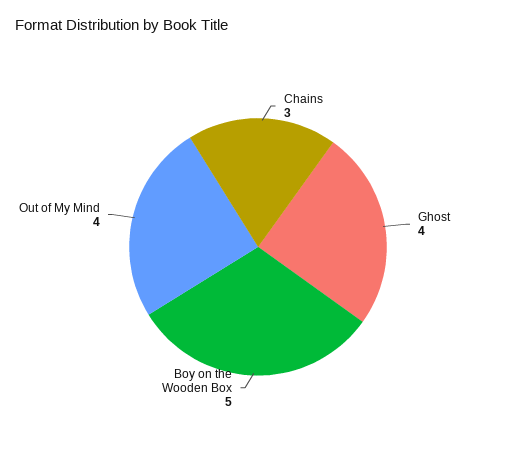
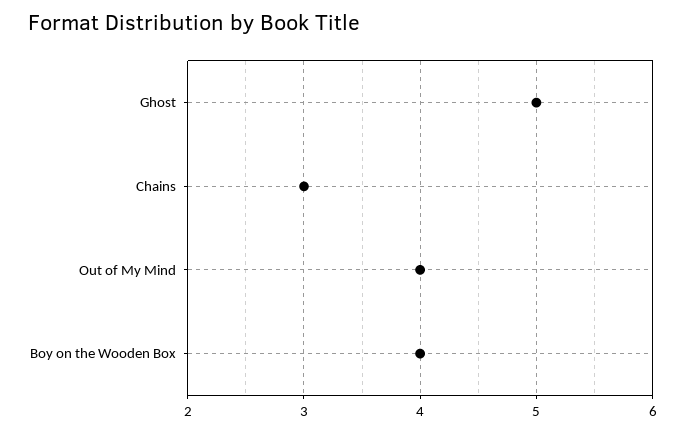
Ghost: 4 -> 5
Boy on the Wooden Box: 5 -> 4

